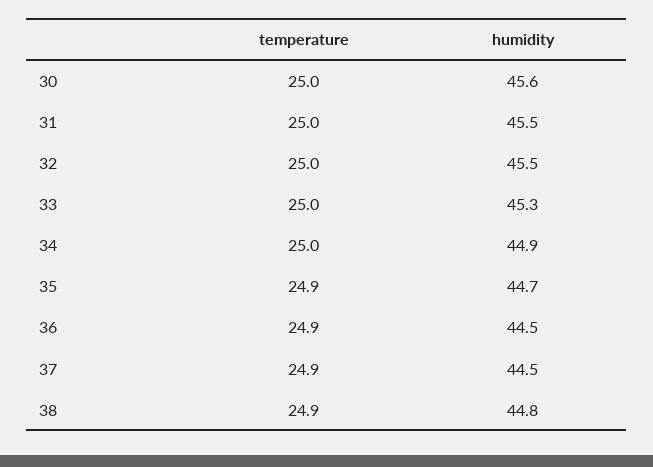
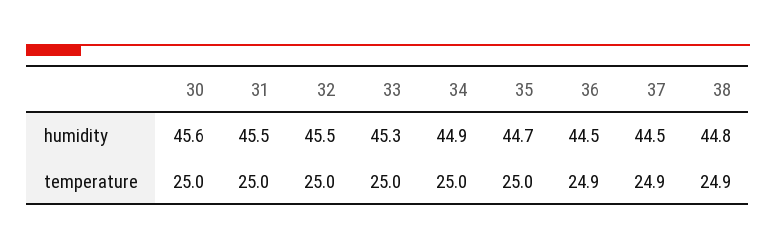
temperature, 35: 24.9 -> 25

